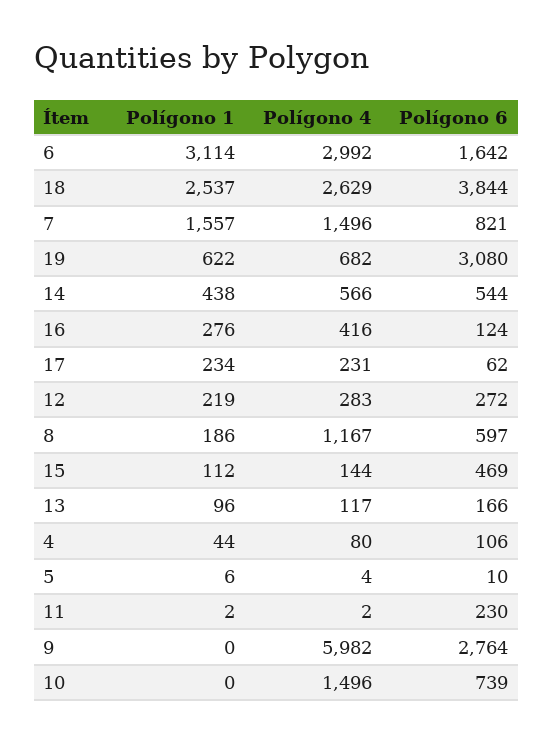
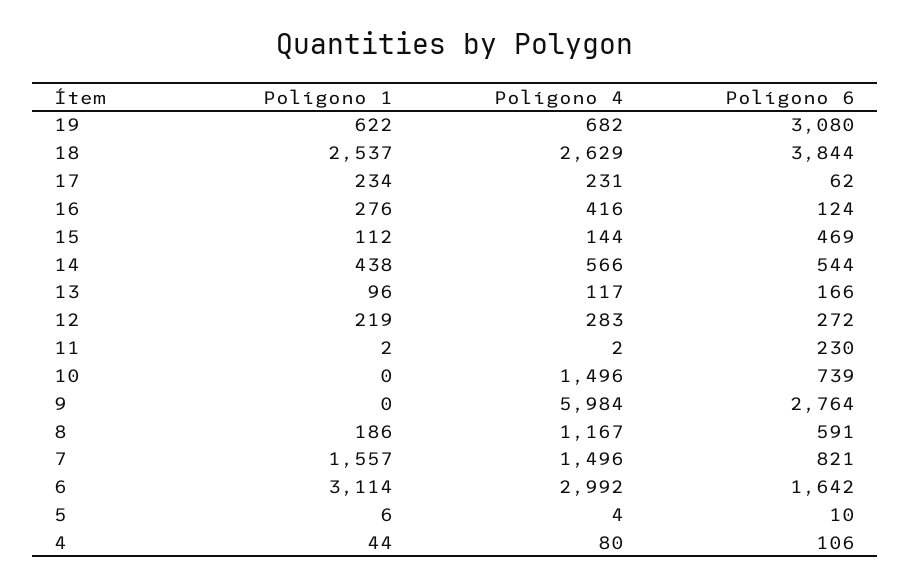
Polígono 6, 8: 597 -> 591
Polígono 4, 9: 5982 -> 5984

